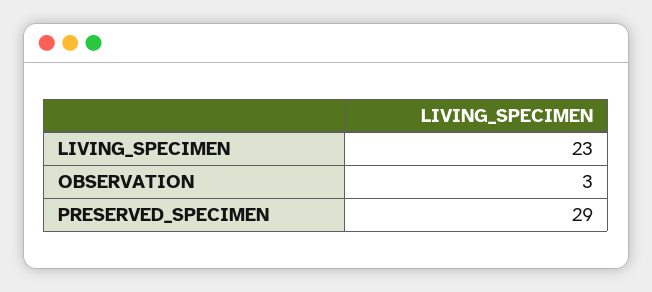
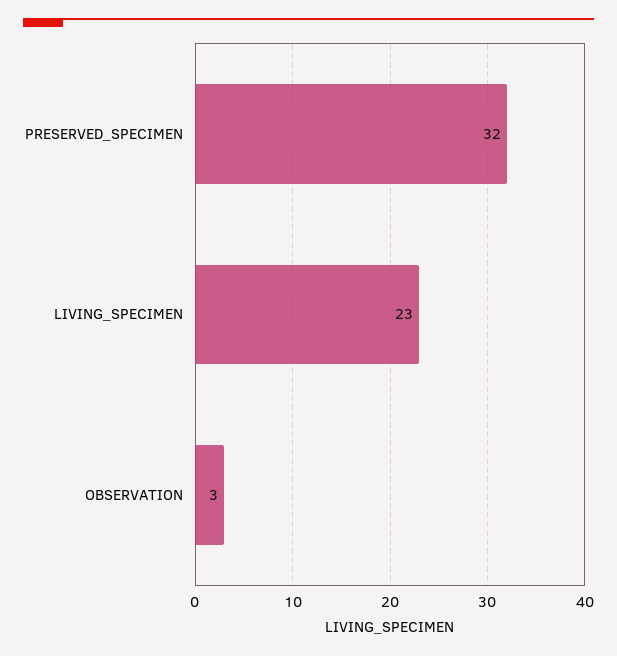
PRESERVED_SPECIMEN: 29 -> 32

